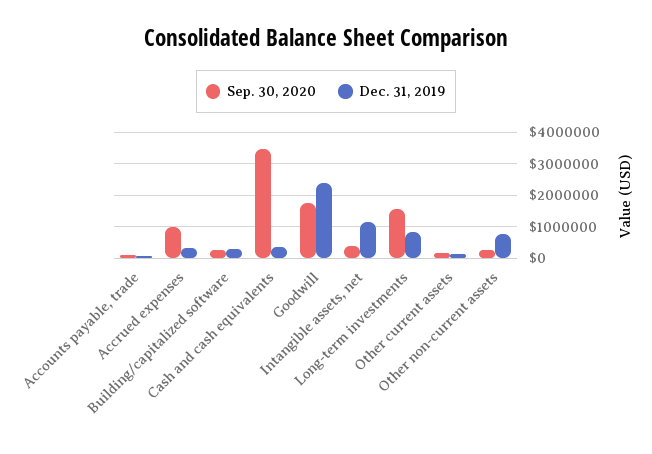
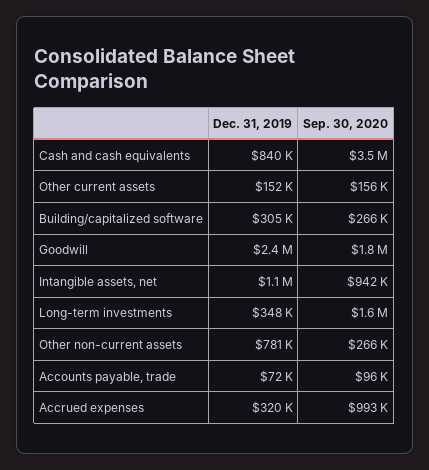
Dec. 31, 2019, Cash and cash equivalents: 400000 -> 840000
Sep. 30, 2020, Intangible assets, net: 400000 -> 942000
Dec. 31, 2019, Long-term investments: 800000 -> 348000

